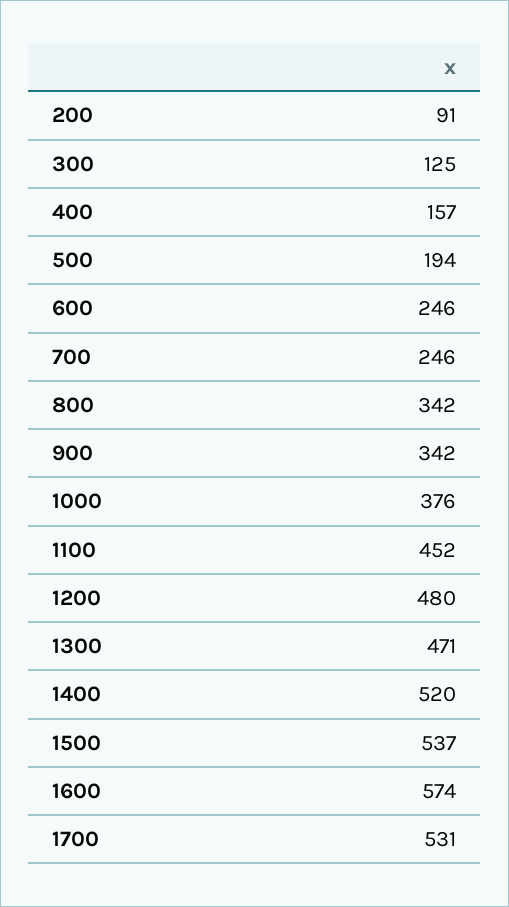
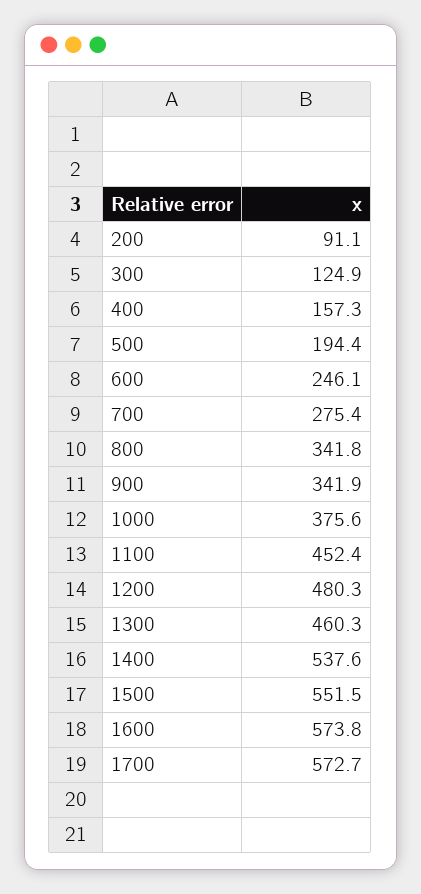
700: 246 -> 275.4
1300: 471 -> 460.3
1400: 520 -> 537.6
1500: 537 -> 551.5
1700: 531 -> 572.7

